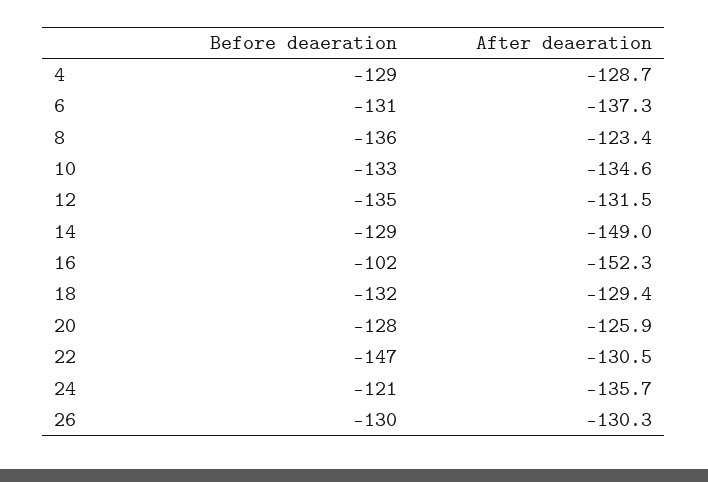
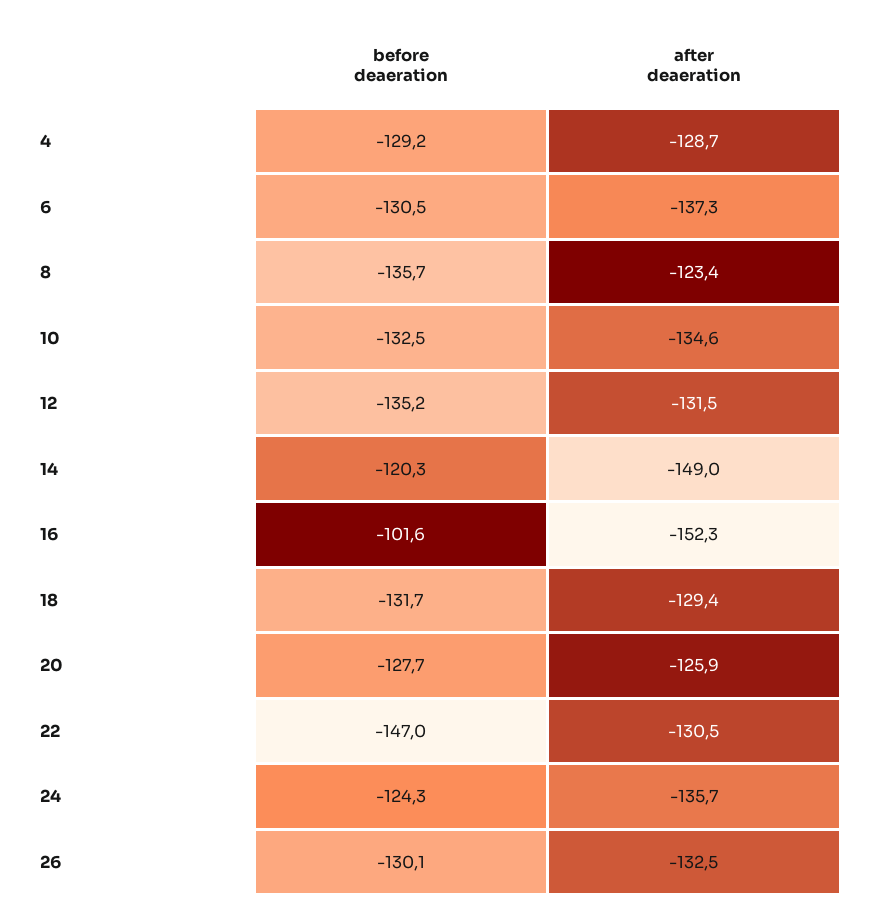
Before deaeration, 14: -129 -> -120.3
Before deaeration, 24: -121 -> -124.3
After deaeration, 26: -130.3 -> -132.5

